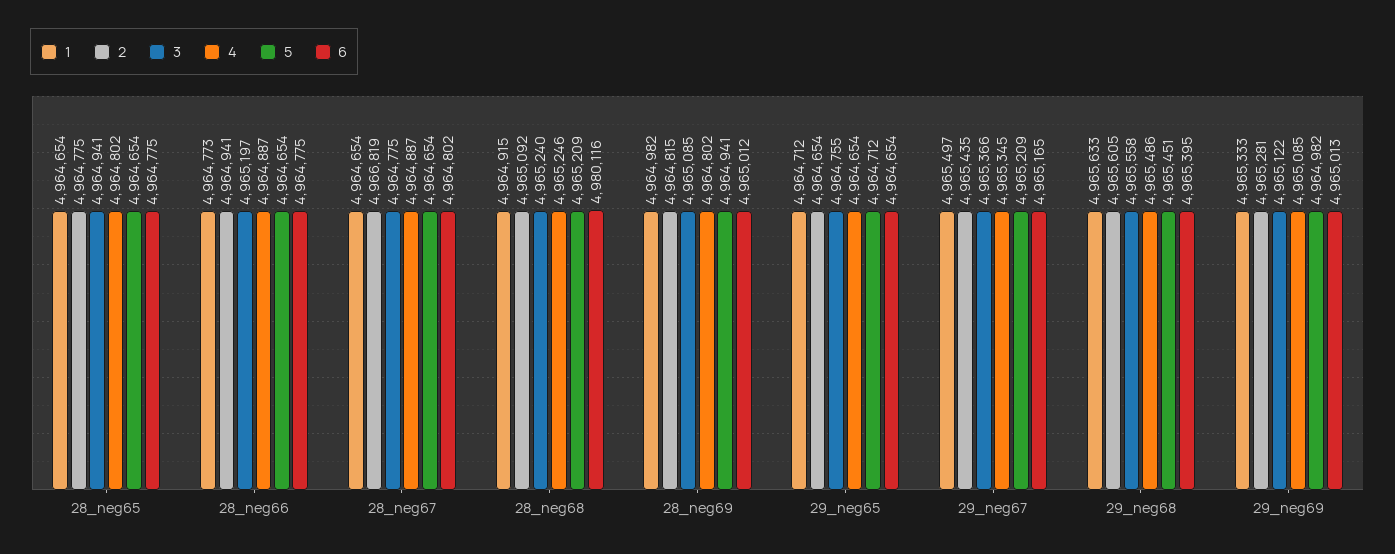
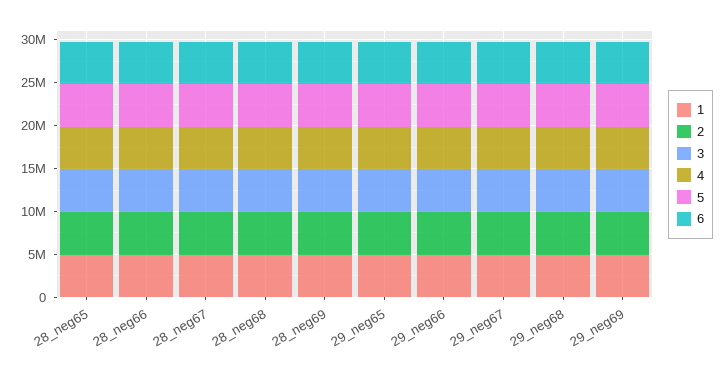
1, 29_neg66: none -> 5000000
2, 29_neg66: none -> 5000000
3, 29_neg66: none -> 5000000
4, 29_neg66: none -> 5000000
5, 29_neg66: none -> 5000000
6, 29_neg66: none -> 5000000

